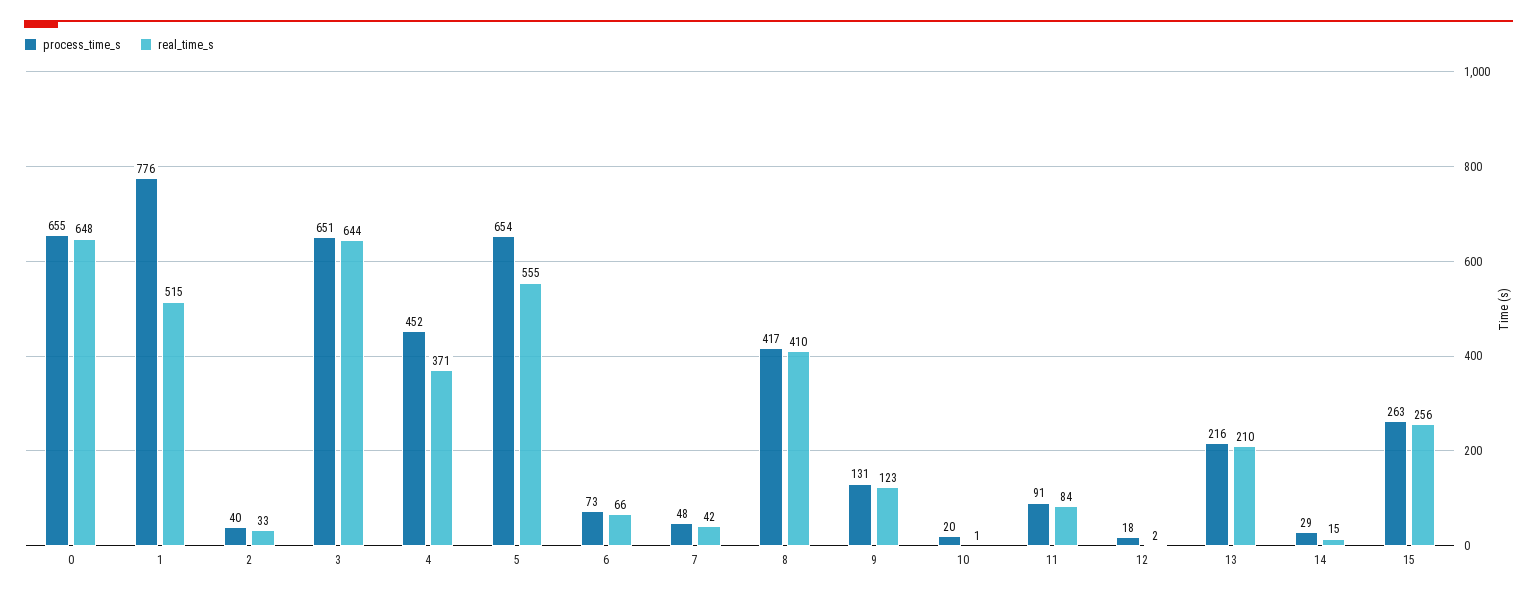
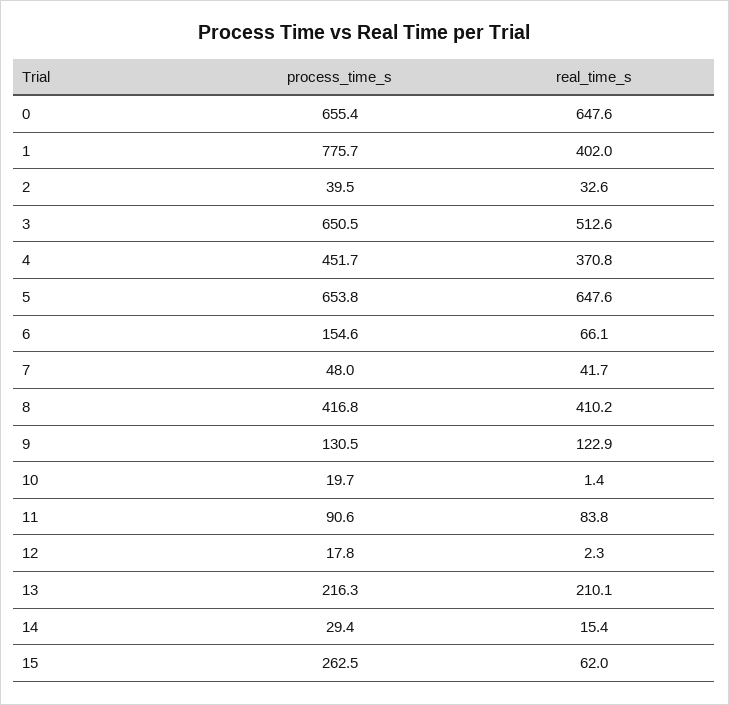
real_time_s, 1: 515 -> 402
real_time_s, 3: 644 -> 512.6
real_time_s, 5: 555 -> 647.6
process_time_s, 6: 73 -> 154.6
real_time_s, 15: 256 -> 62

